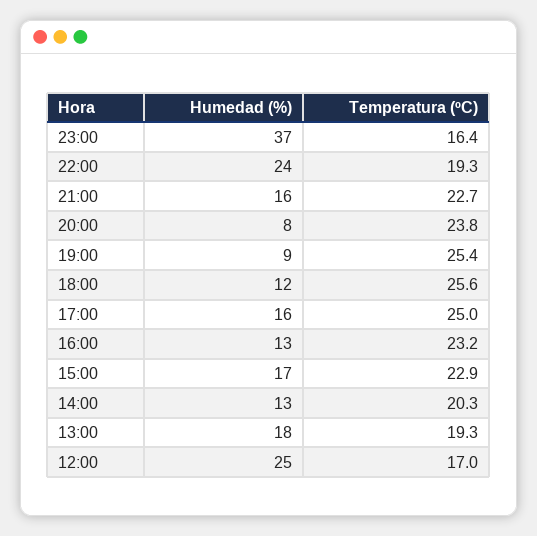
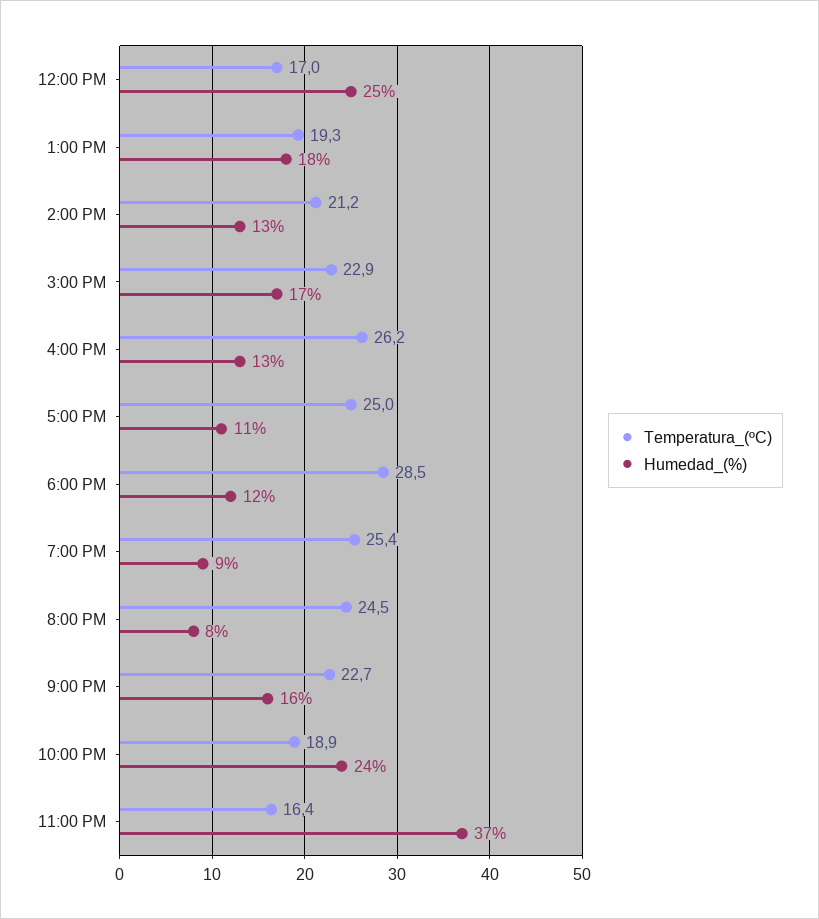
Temperatura (ºC), 22:00: 19.3 -> 18.9
Temperatura (ºC), 20:00: 23.8 -> 24.5
Temperatura (ºC), 18:00: 25.6 -> 28.5
Humedad (%), 17:00: 16 -> 11
Temperatura (ºC), 16:00: 23.2 -> 26.2
Temperatura (ºC), 14:00: 20.3 -> 21.2

